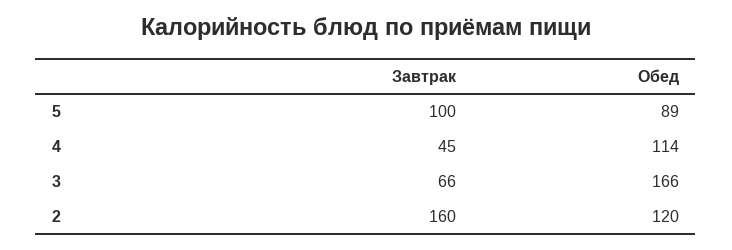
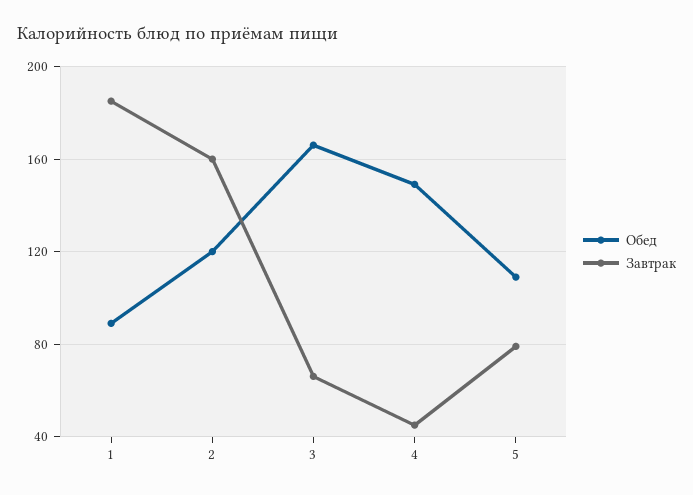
Завтрак, 5: 100 -> 80
Обед, 5: 89 -> 110
Обед, 4: 114 -> 150
Обед, 1: none -> 90
Завтрак, 1: none -> 185

